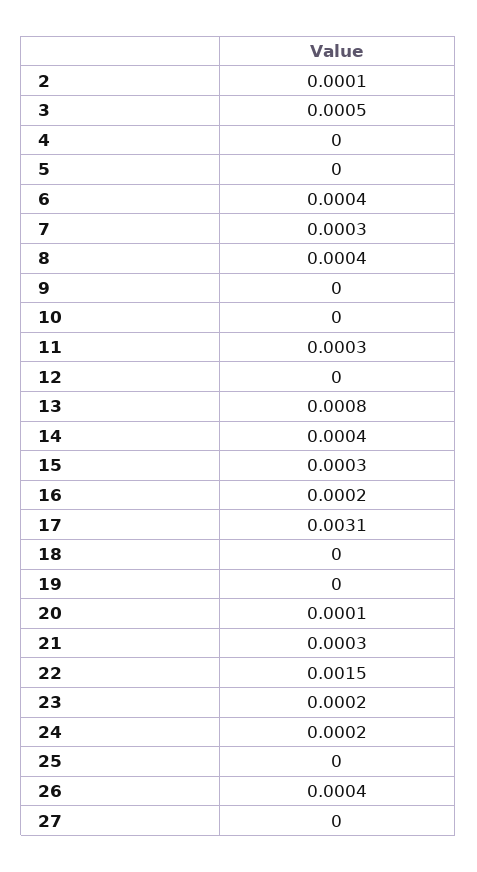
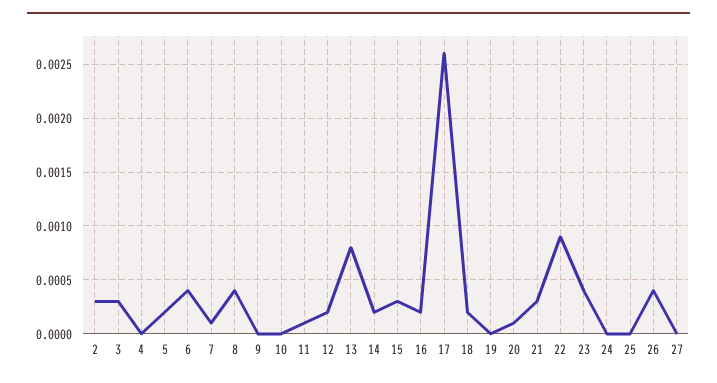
2: 0.0001 -> 0.0003
3: 0.0005 -> 0.0003
5: 0 -> 0.0002
7: 0.0003 -> 0.0001
11: 0.0003 -> 0.0001
12: 0 -> 0.0002
14: 0.0004 -> 0.0002
17: 0.0031 -> 0.0026
18: 0 -> 0.0002
22: 0.0015 -> 0.0009
23: 0.0002 -> 0.0004
24: 0.0002 -> 0

